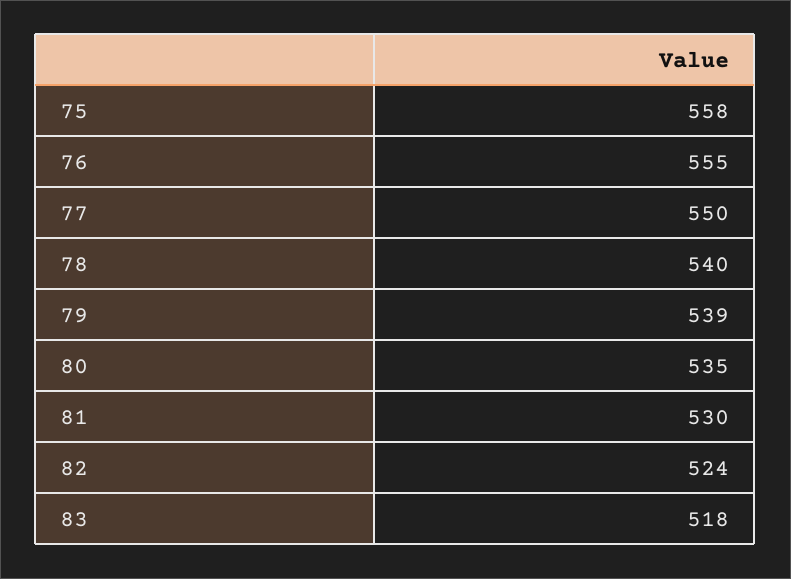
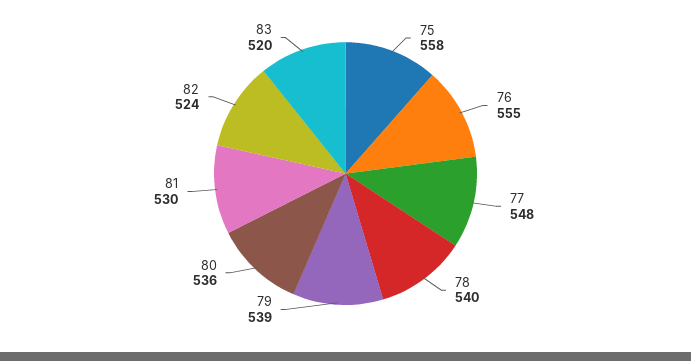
77: 550 -> 548
80: 535 -> 536
83: 518 -> 520

